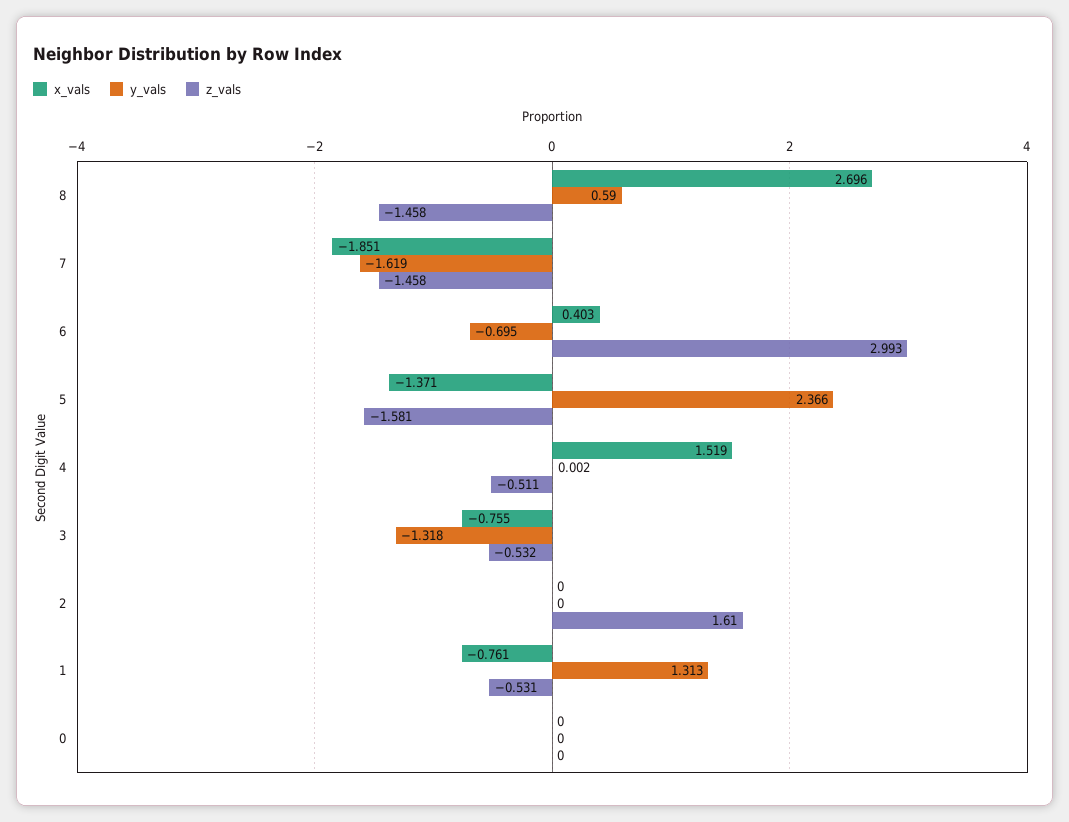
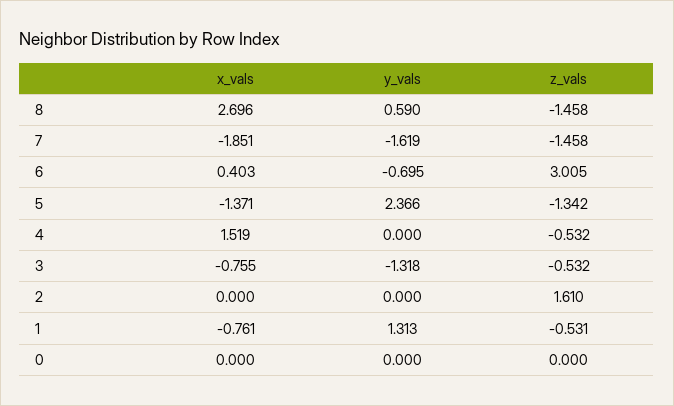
z_vals, 6: 2.993 -> 3.005
z_vals, 5: -1.581 -> -1.342
y_vals, 4: 0.002 -> 0
z_vals, 4: -0.511 -> -0.532

